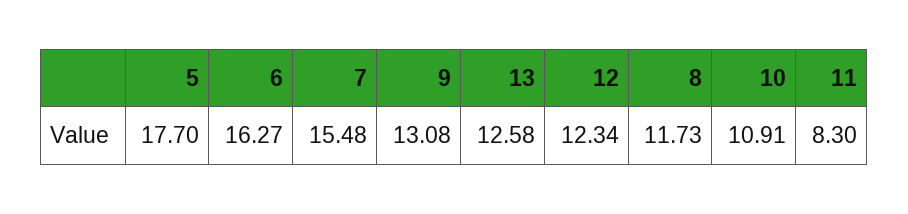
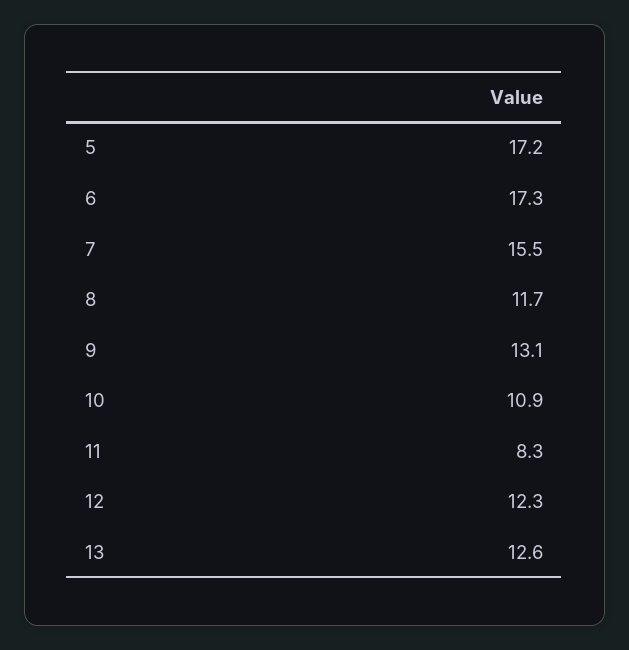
5: 17.7 -> 17.2
6: 16.27 -> 17.3

